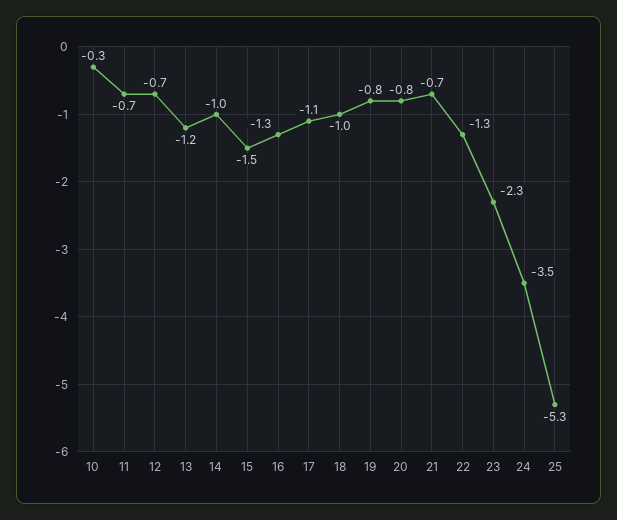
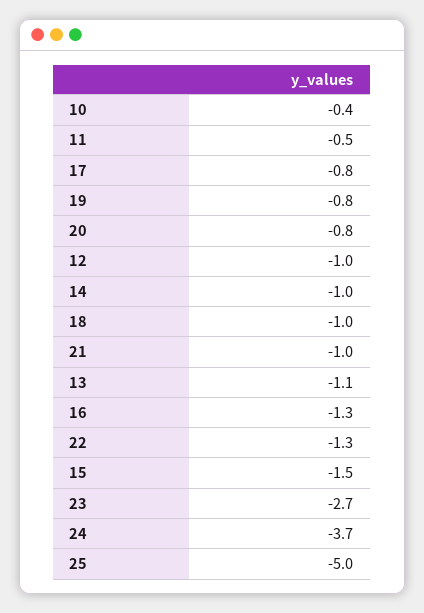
10: -0.3 -> -0.4
11: -0.7 -> -0.5
12: -0.7 -> -1
13: -1.2 -> -1.1
17: -1.1 -> -0.8
21: -0.7 -> -1
23: -2.3 -> -2.7
24: -3.5 -> -3.7
25: -5.3 -> -5

